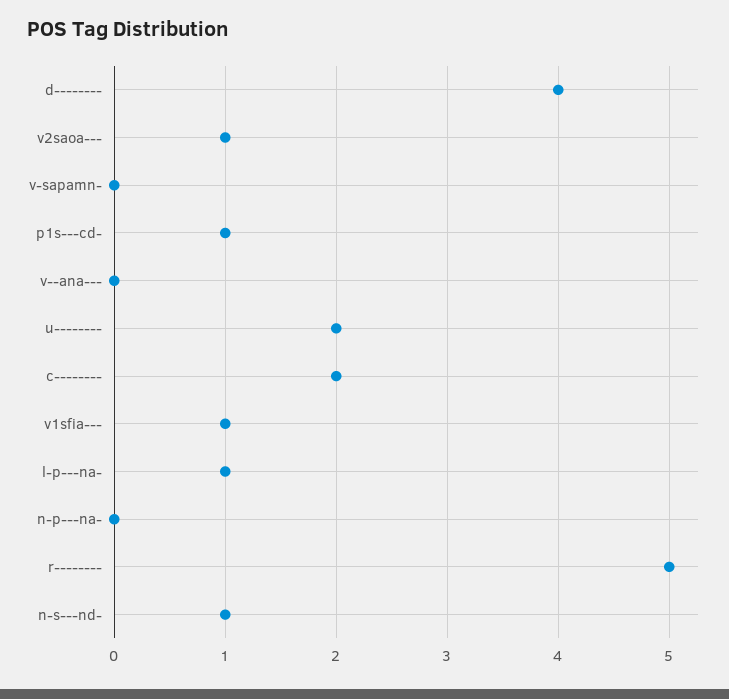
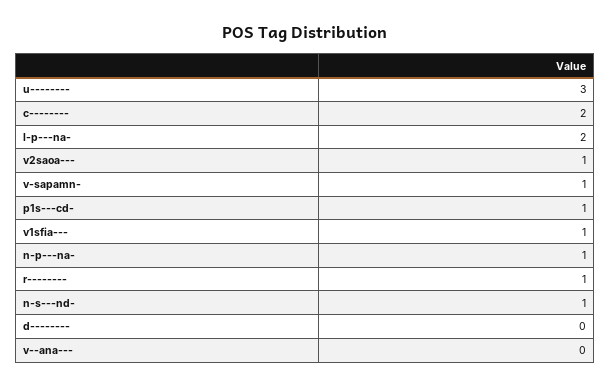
d--------: 4 -> 0
v-sapamn-: 0 -> 1
u--------: 2 -> 3
l-p---na-: 1 -> 2
n-p---na-: 0 -> 1
r--------: 5 -> 1

